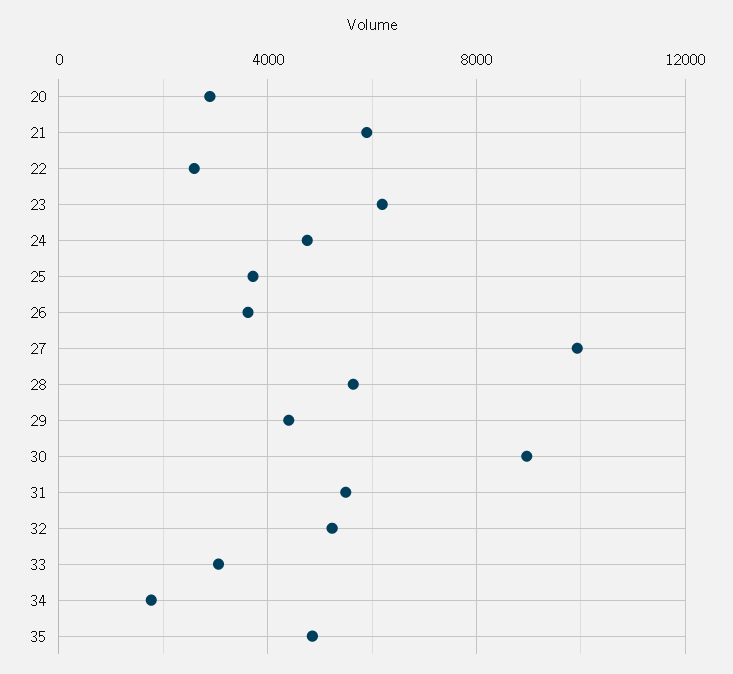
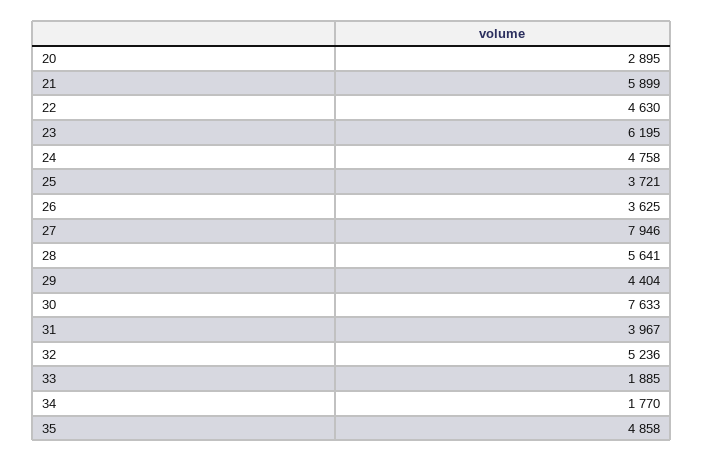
22: 2500 -> 4630
27: 10000 -> 7946
30: 9000 -> 7633
31: 5500 -> 3967
33: 3000 -> 1885

